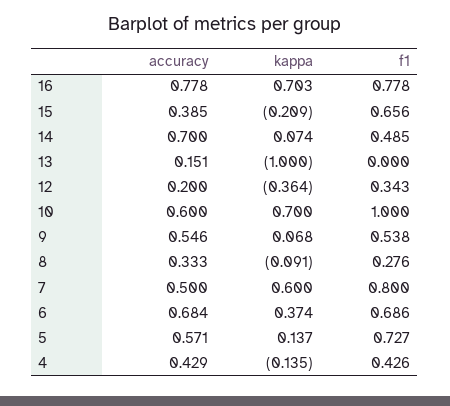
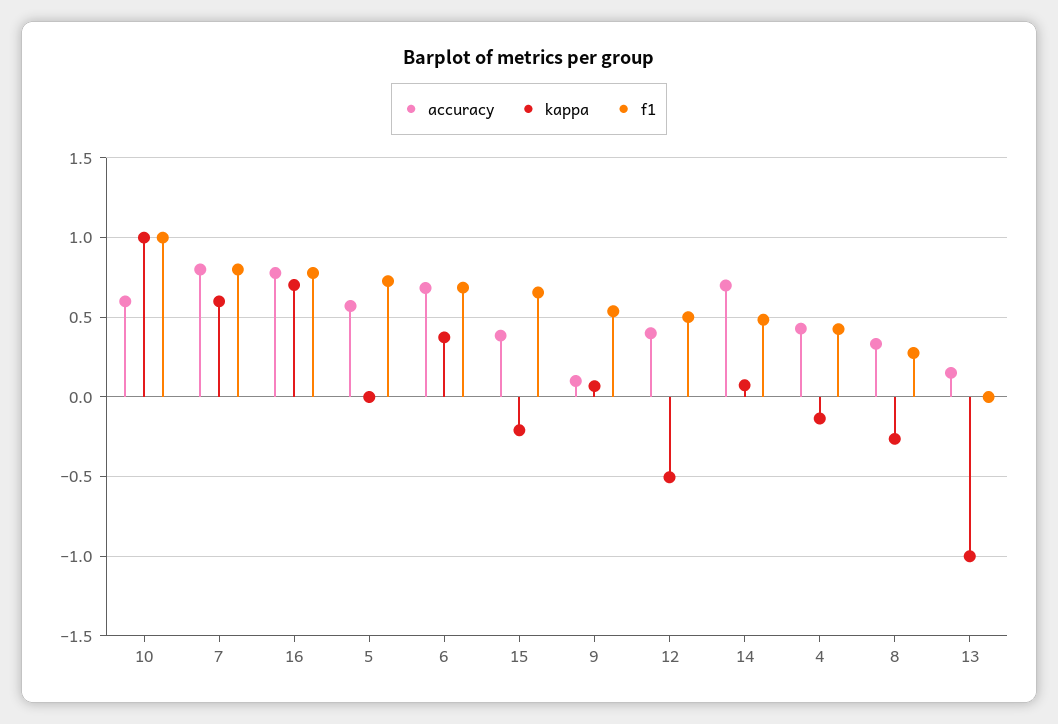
accuracy, 12: 0.2 -> 0.4
kappa, 12: -0.364 -> -0.5
f1, 12: 0.343 -> 0.5
kappa, 10: 0.7 -> 1
accuracy, 9: 0.546 -> 0.1
kappa, 8: -0.091 -> -0.25
accuracy, 7: 0.5 -> 0.8
kappa, 5: 0.137 -> 0

